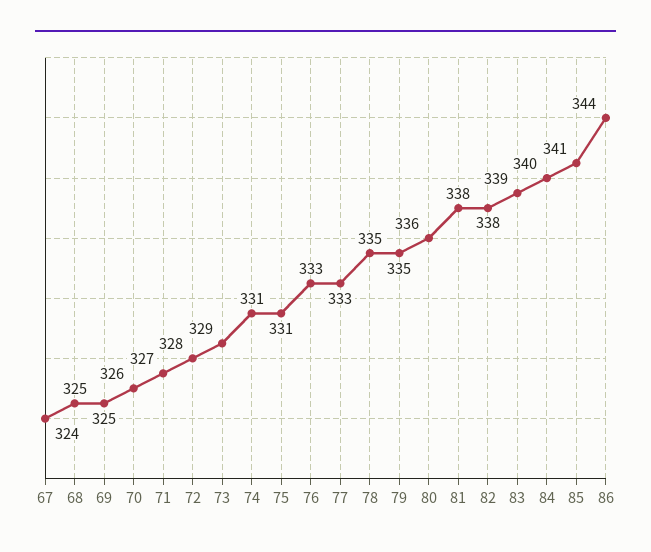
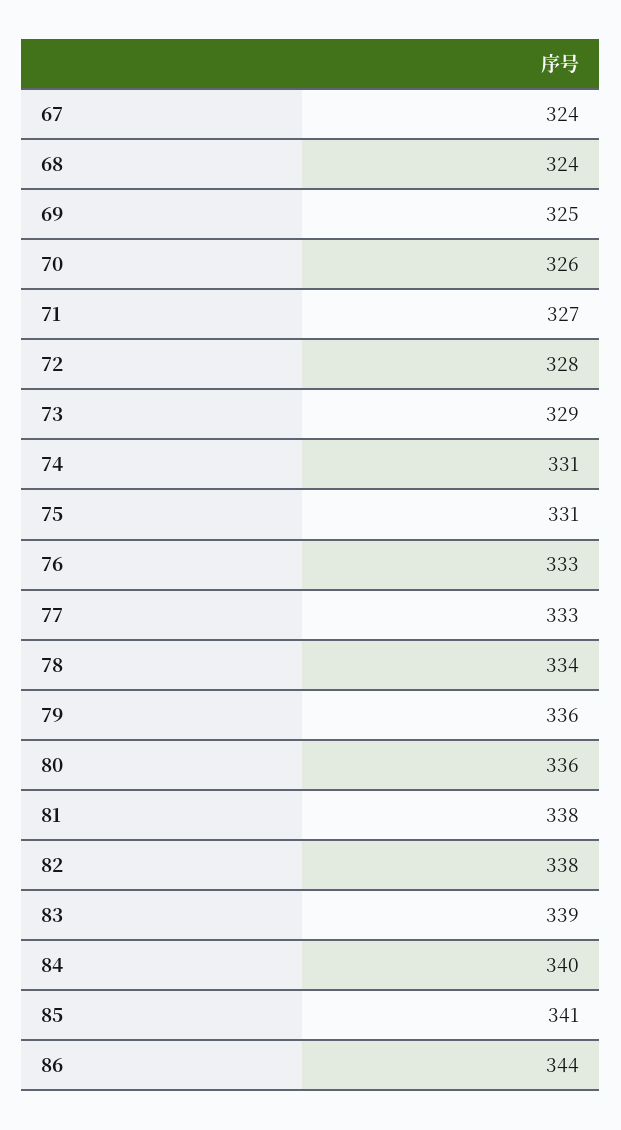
68: 325 -> 324
78: 335 -> 334
79: 335 -> 336

